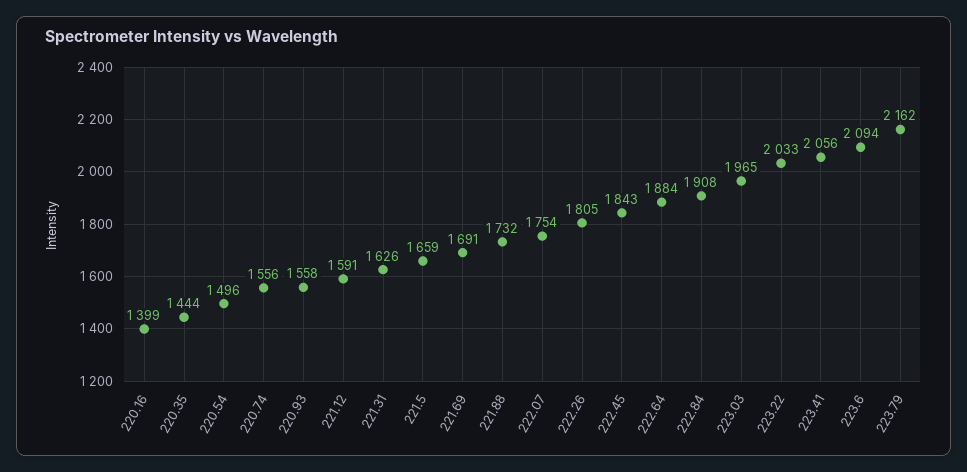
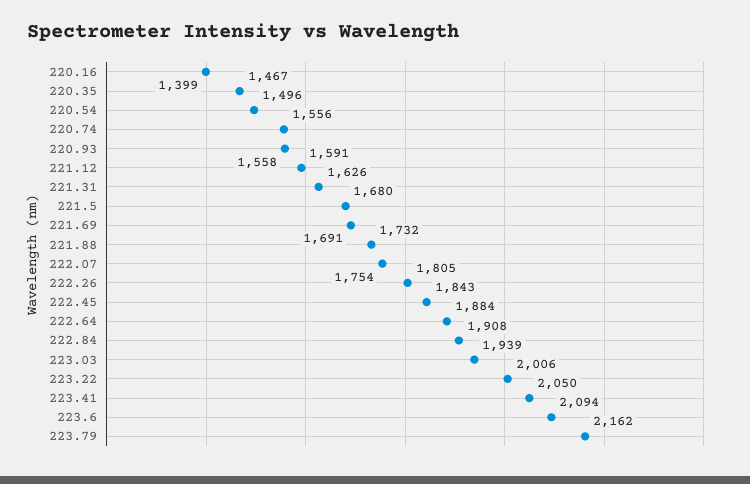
220.35: 1444 -> 1467
221.5: 1659 -> 1680
223.03: 1965 -> 1939
223.22: 2033 -> 2006
223.41: 2056 -> 2050

